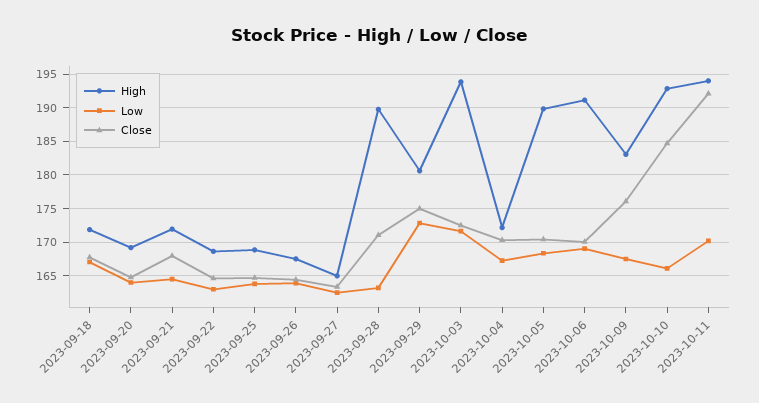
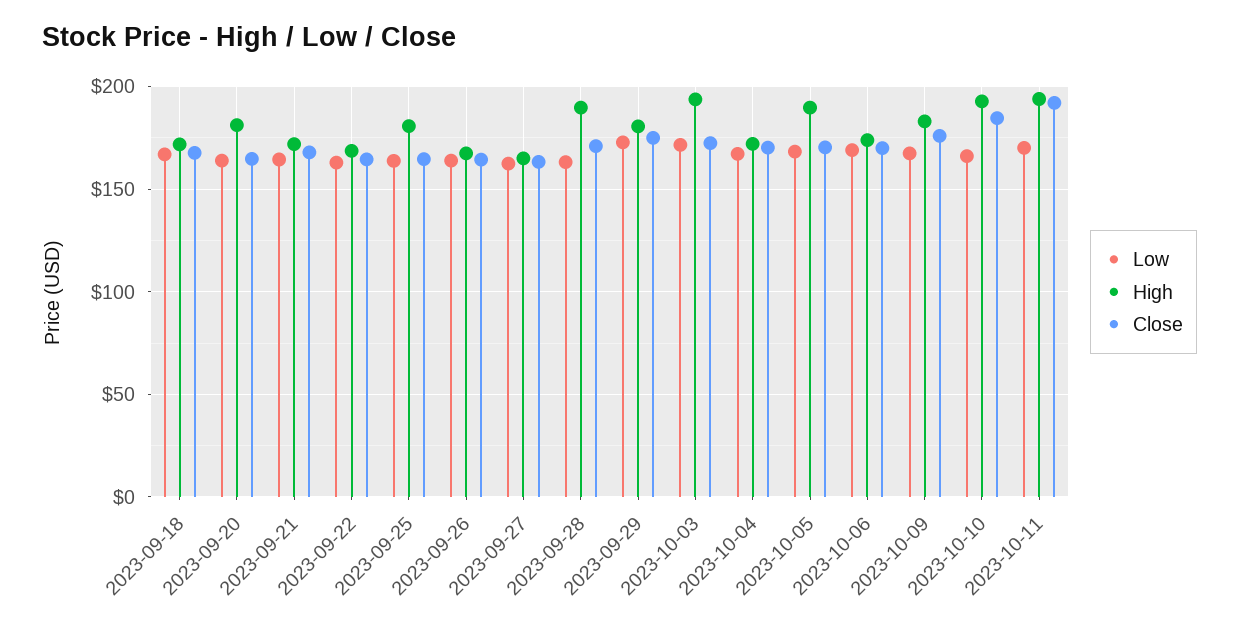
High, 2023-09-20: 169 -> 180
High, 2023-09-25: 169 -> 180
High, 2023-10-06: 191 -> 175

